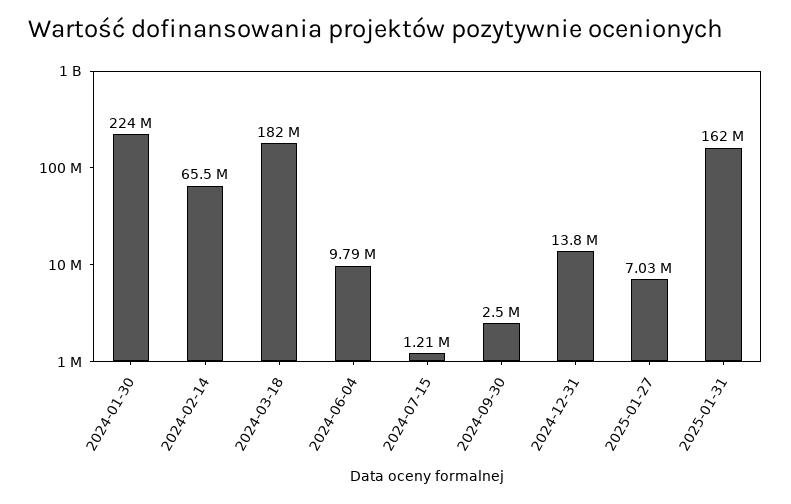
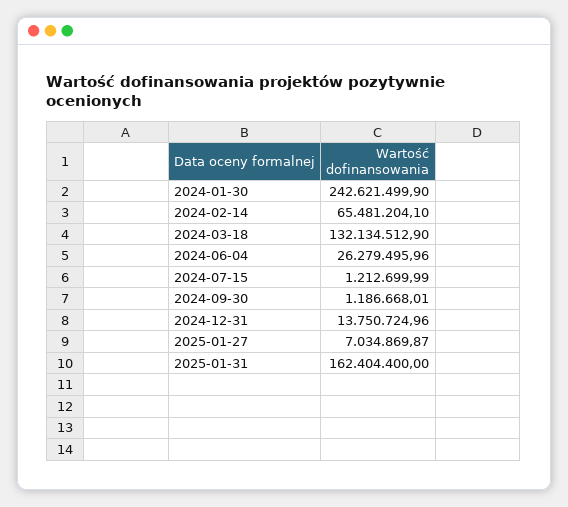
2024-01-30: 224000000 -> 242621499.9
2024-03-18: 182000000 -> 132134512.9
2024-06-04: 9790000 -> 26279495.96
2024-09-30: 2500000 -> 1186668.01

